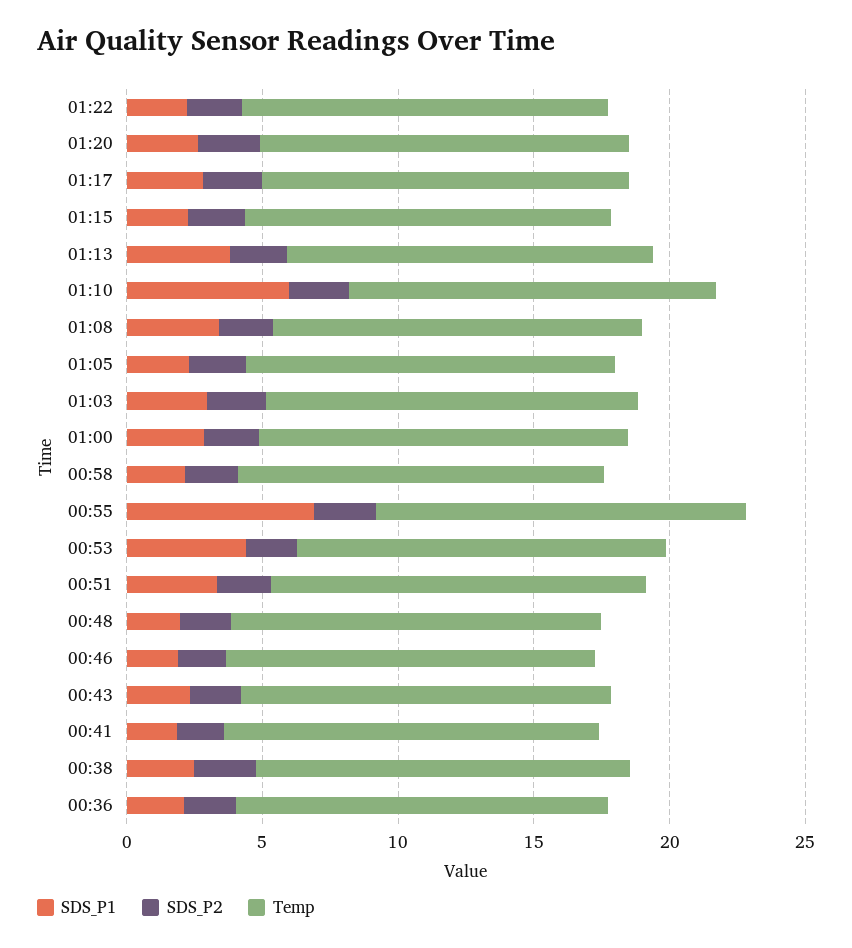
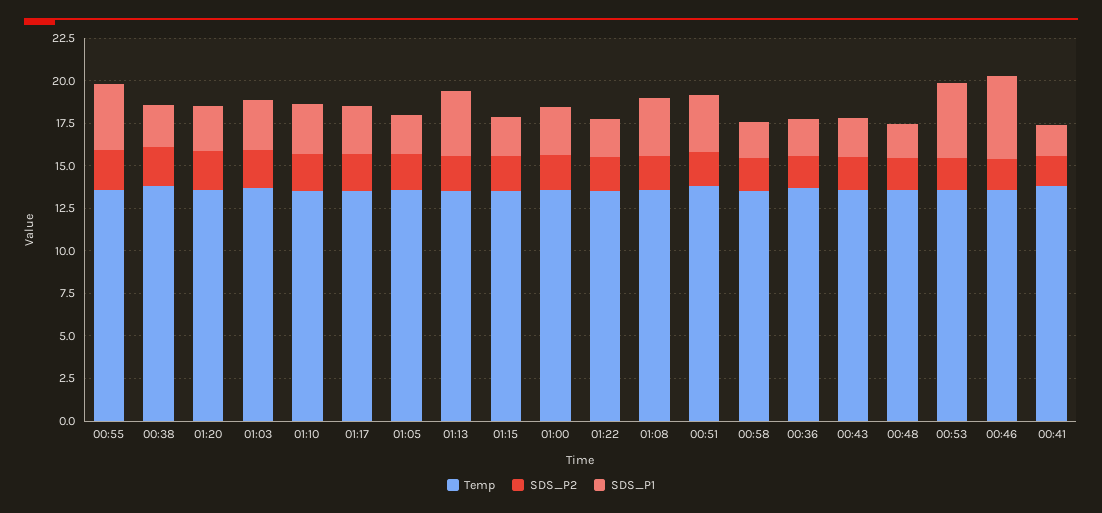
SDS_P1, 01:10: 6 -> 3
SDS_P1, 00:55: 7 -> 4
SDS_P1, 00:46: 2 -> 5

